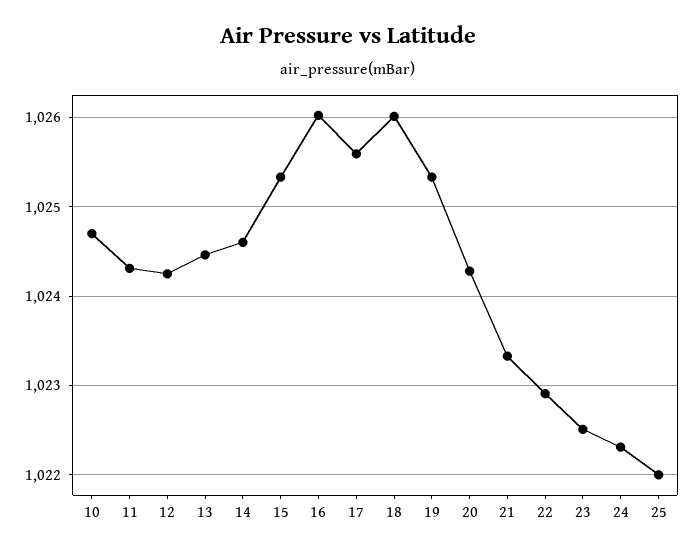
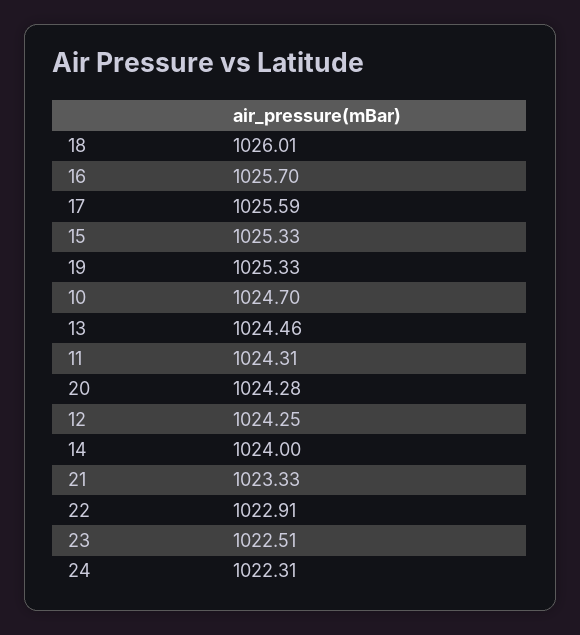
14: 1024.6 -> 1024
16: 1026 -> 1025.7
25: 1022 -> none

